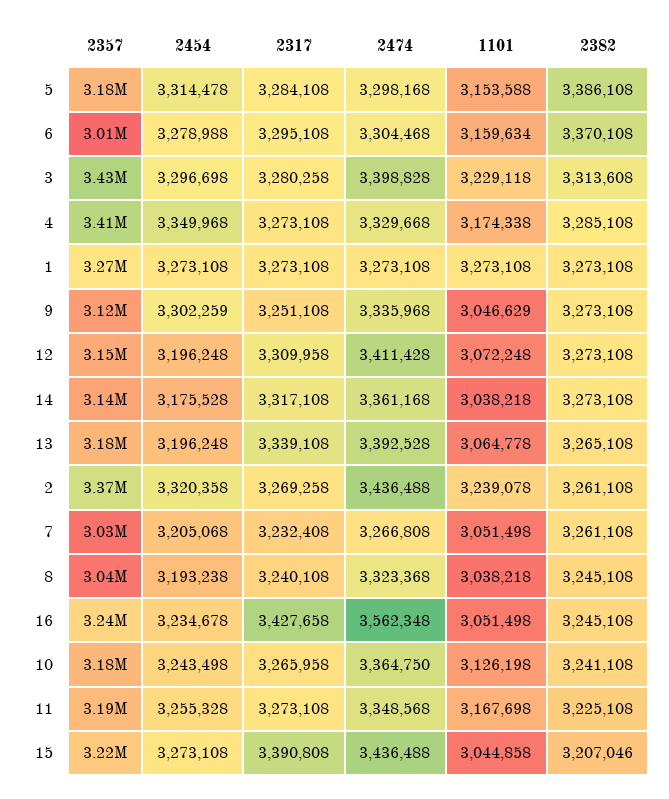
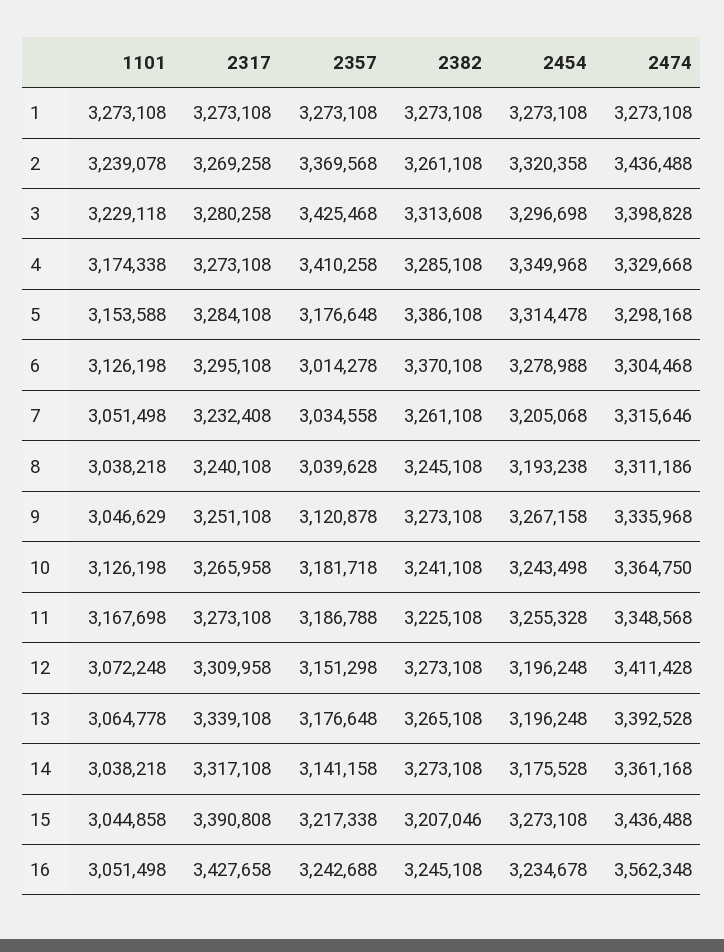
1101, 6: 3159634 -> 3126198
2454, 9: 3302259 -> 3267158
2474, 7: 3266808 -> 3315646
2474, 8: 3323368 -> 3311186

